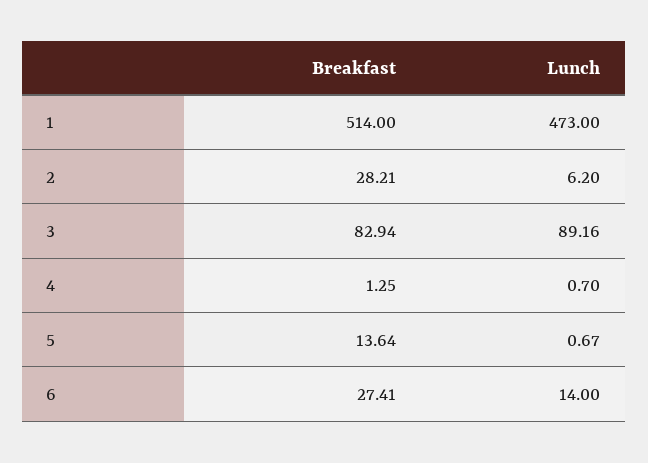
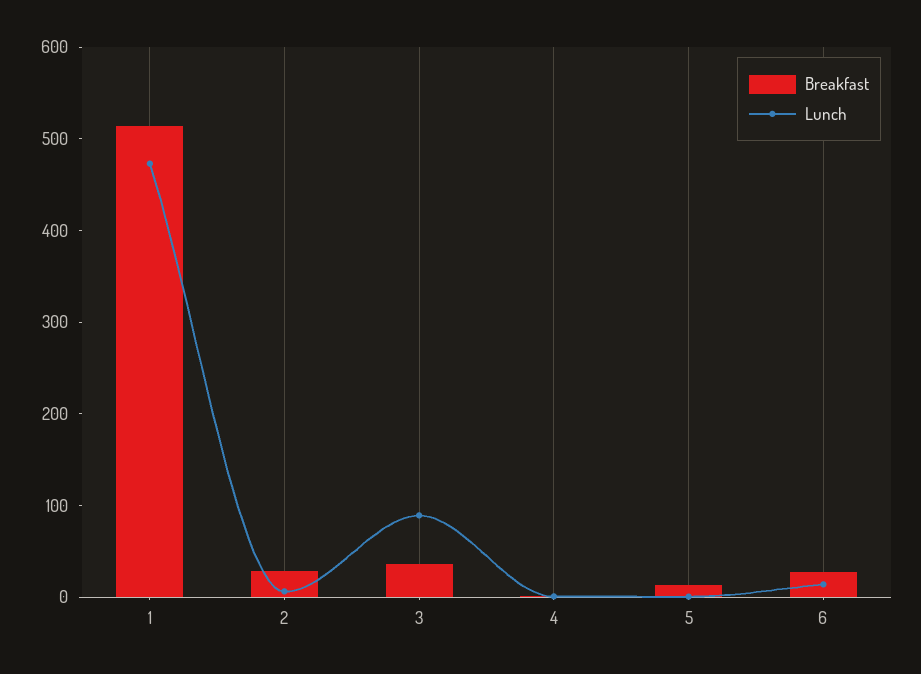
Breakfast, 3: 82.94 -> 40

